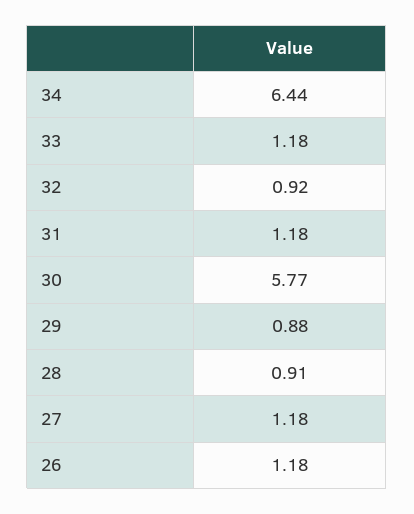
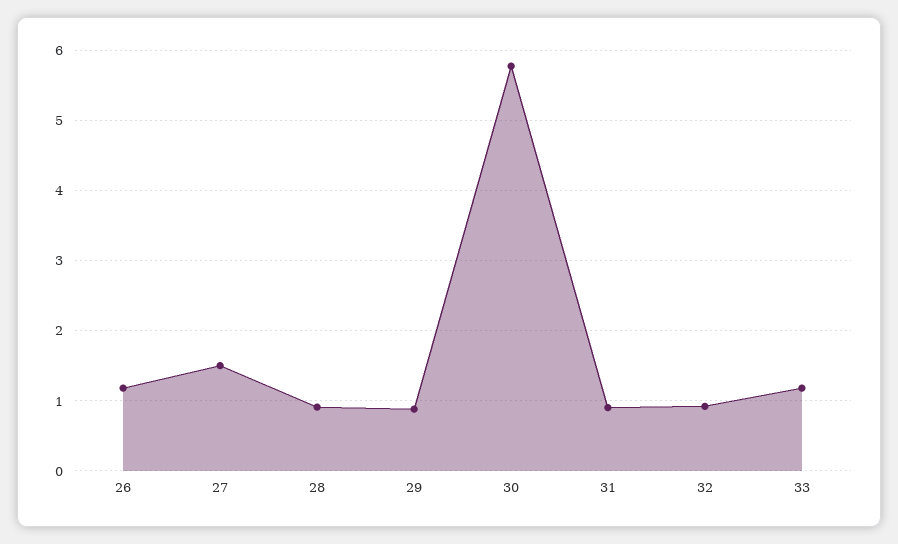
34: 6.44 -> none
31: 1.18 -> 0.9
27: 1.18 -> 1.5

